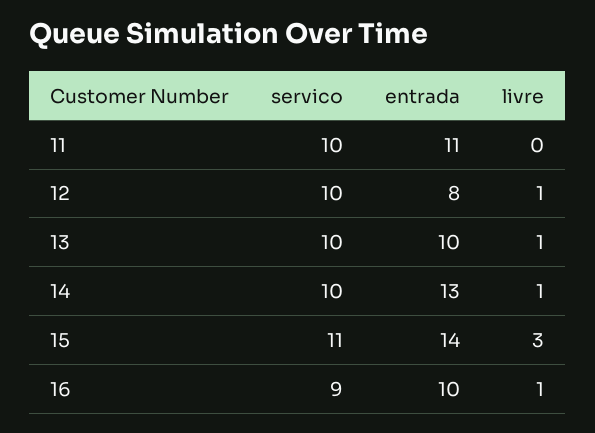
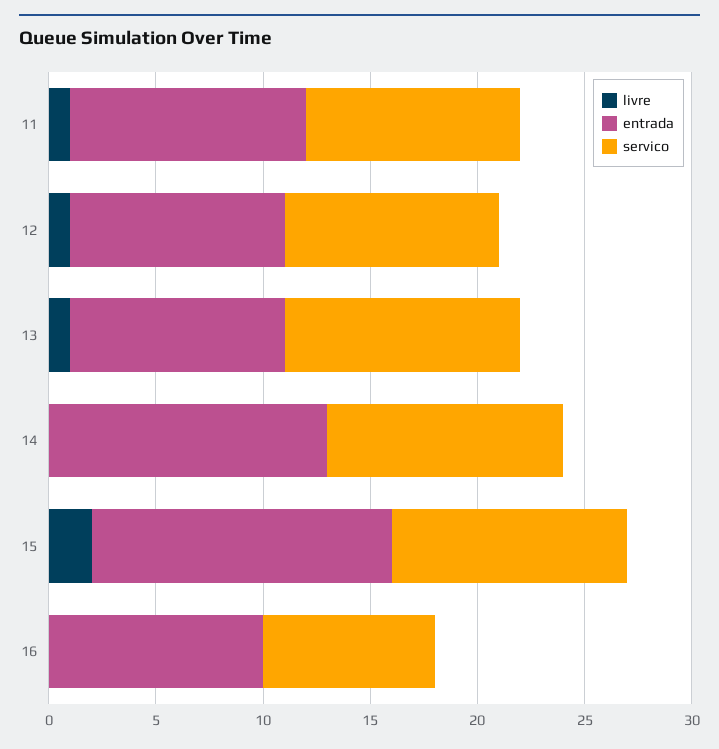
livre, 11: 0 -> 1
entrada, 12: 8 -> 10
servico, 13: 10 -> 11
servico, 14: 10 -> 11
livre, 14: 1 -> 0
livre, 15: 3 -> 2
servico, 16: 9 -> 8
livre, 16: 1 -> 0

